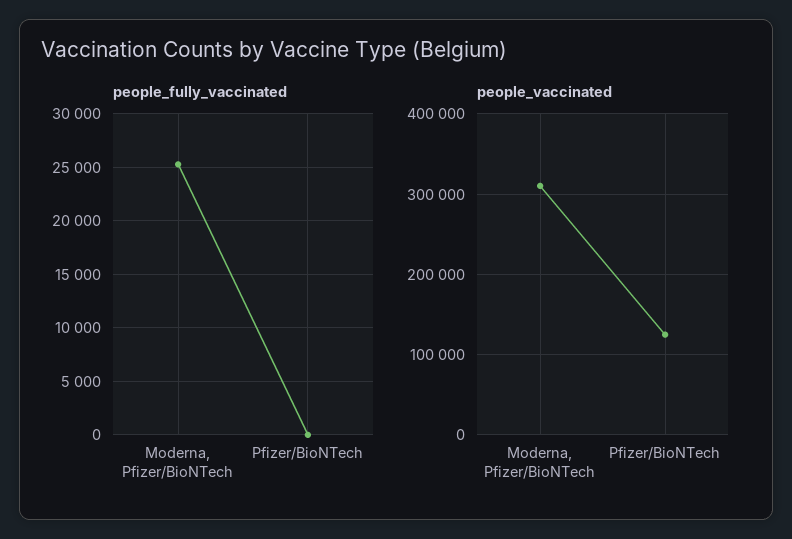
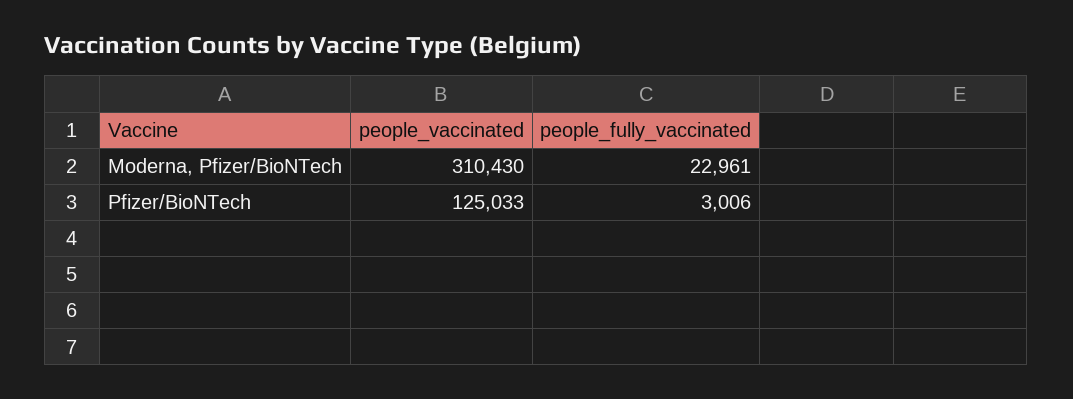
people_fully_vaccinated, Moderna, Pfizer/BioNTech: 25000 -> 22961
people_fully_vaccinated, Pfizer/BioNTech: 0 -> 3006

